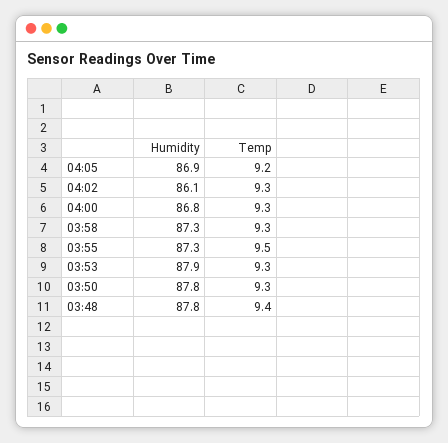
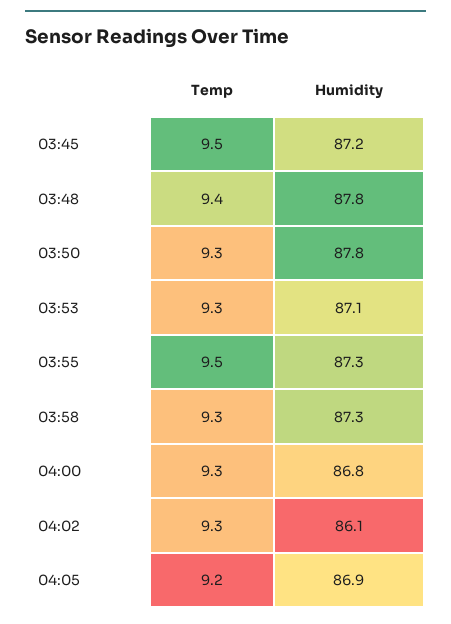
Humidity, 03:53: 87.9 -> 87.1
Temp, 03:45: none -> 9.5
Humidity, 03:45: none -> 87.2

